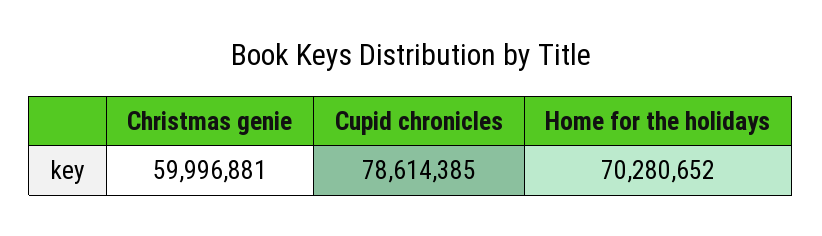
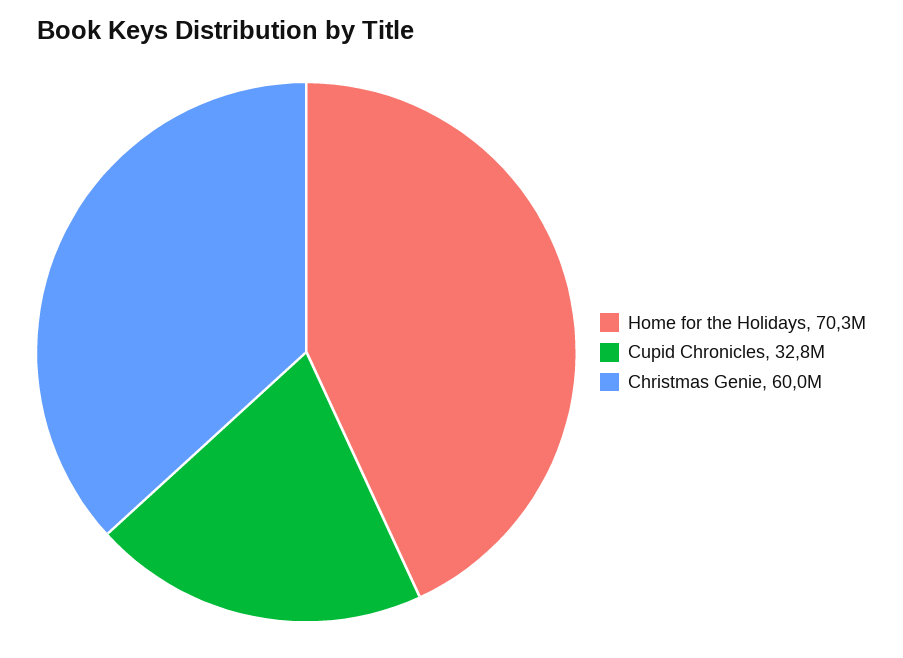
Cupid chronicles: 78614385 -> 32800000

